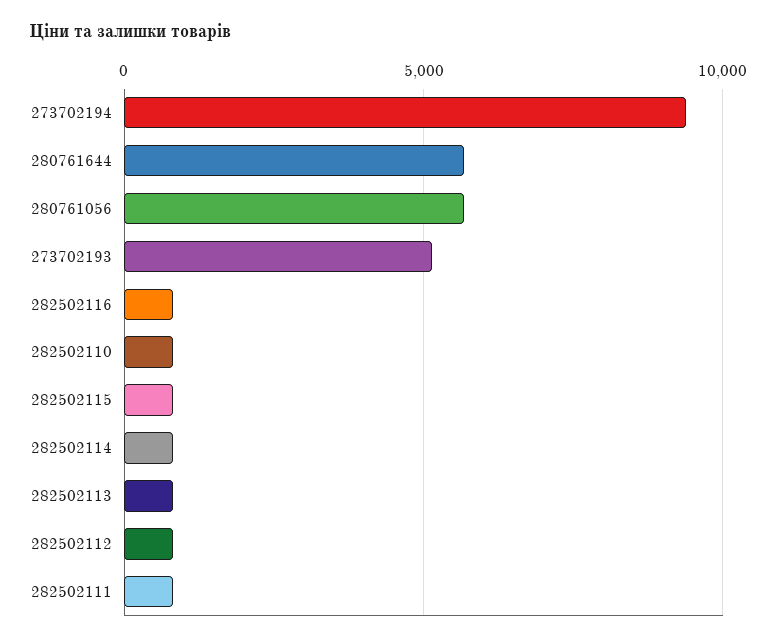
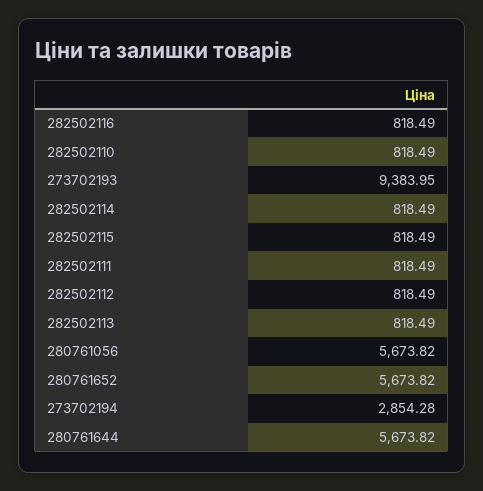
273702194: 9500 -> 2854.28
273702193: 5000 -> 9383.95
280761652: none -> 5673.82

